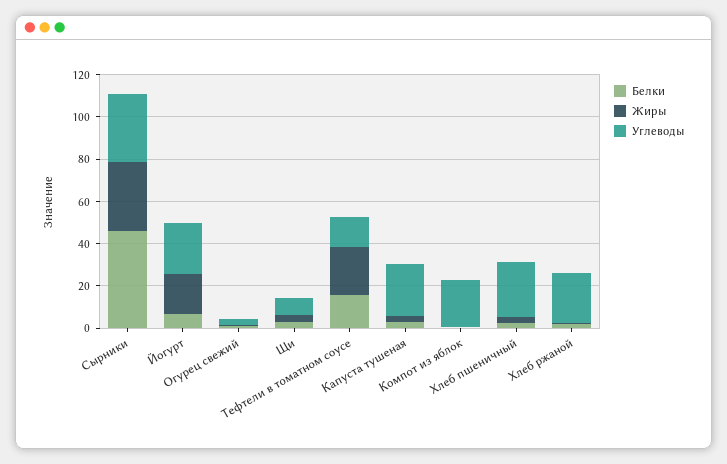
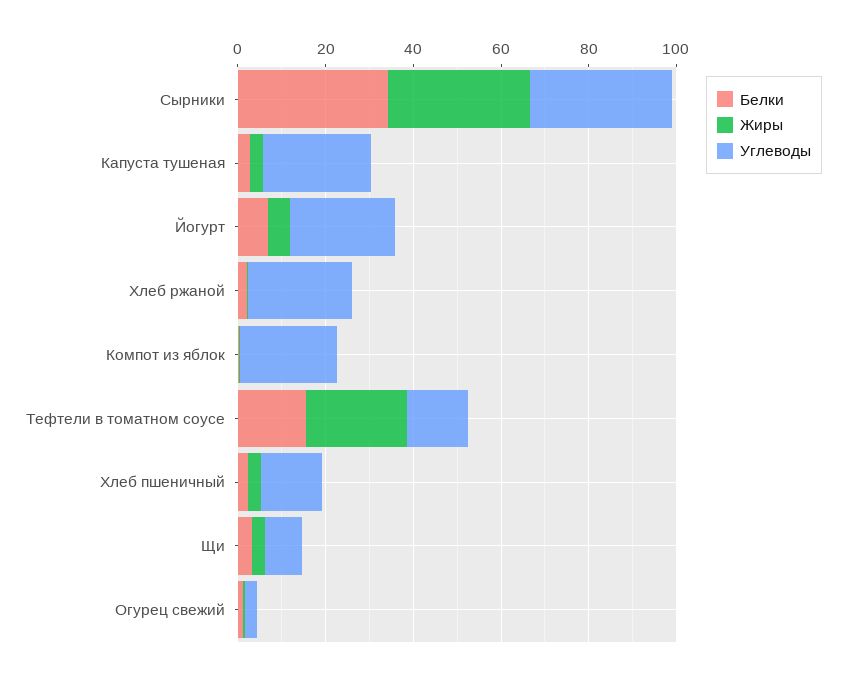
Белки, Сырники: 45 -> 35
Жиры, Йогурт: 20 -> 5
Углеводы, Хлеб пшеничный: 25 -> 15

